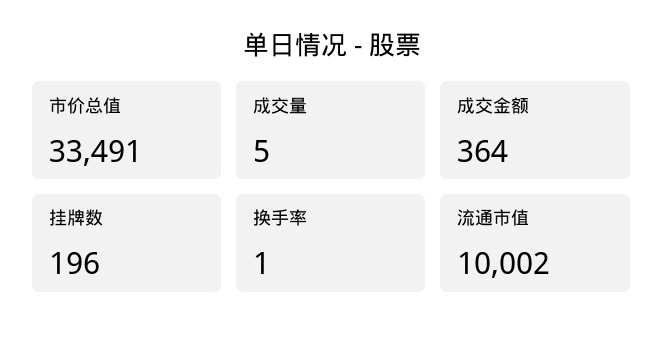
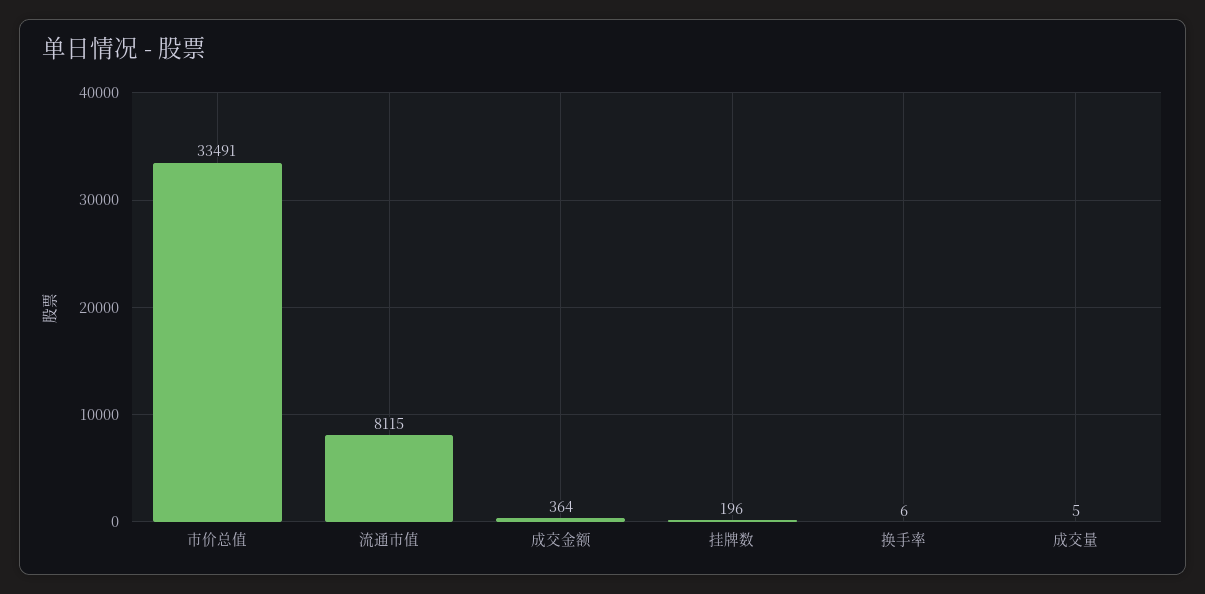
换手率: 1 -> 6
流通市值: 10002 -> 8115

